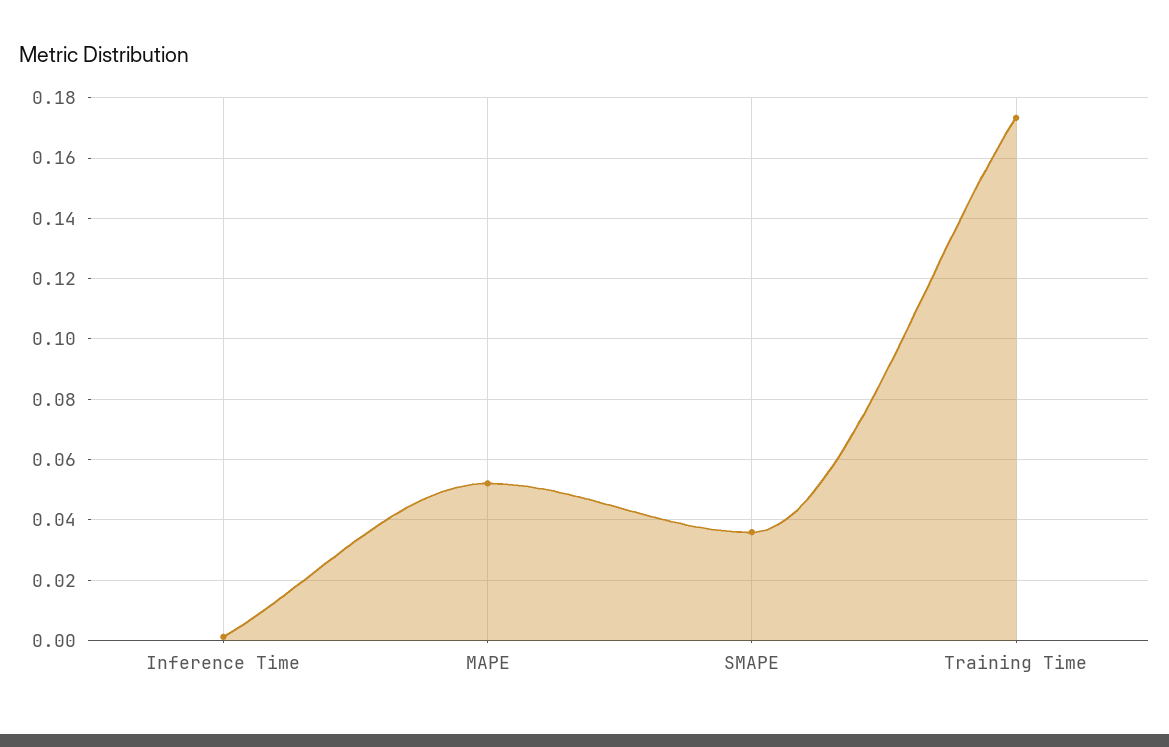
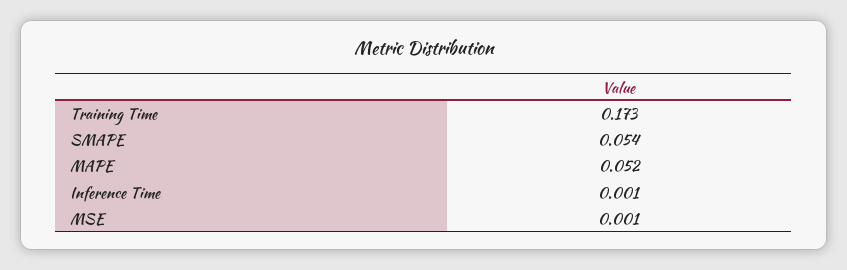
SMAPE: 0.036 -> 0.054
MSE: none -> 0.001

